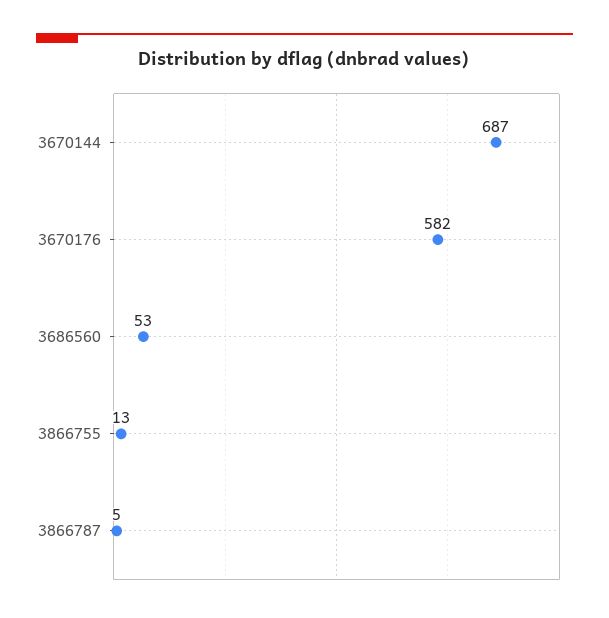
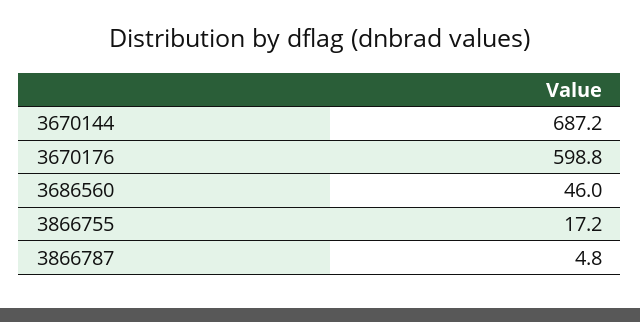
3670176: 582 -> 598.8
3686560: 53 -> 46
3866755: 13 -> 17.2

